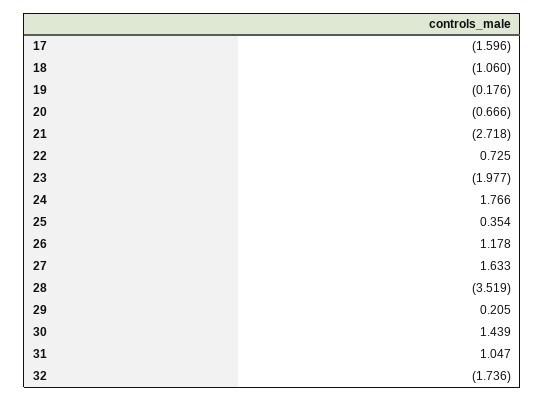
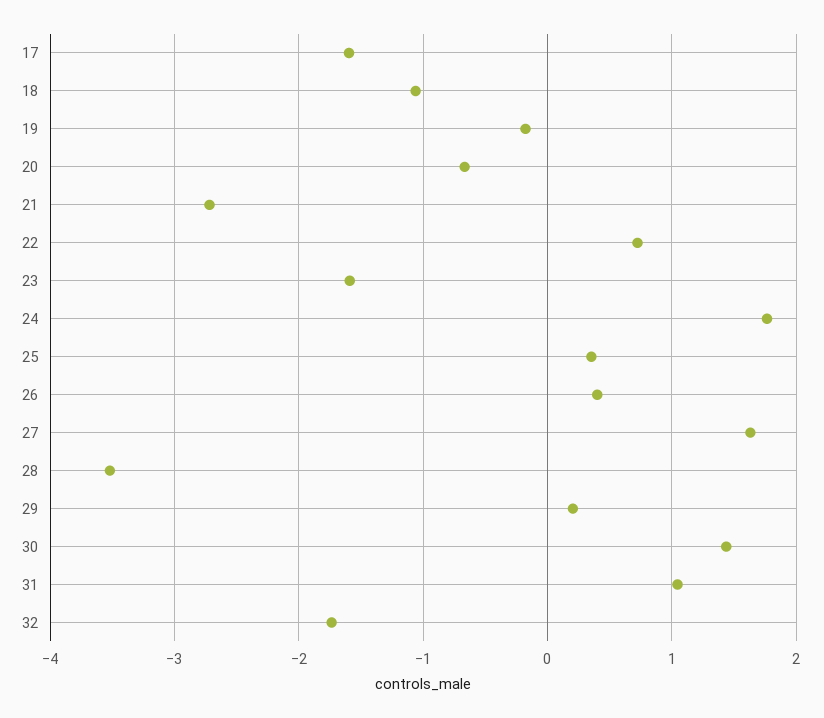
23: -1.977 -> -1.6
26: 1.178 -> 0.4

